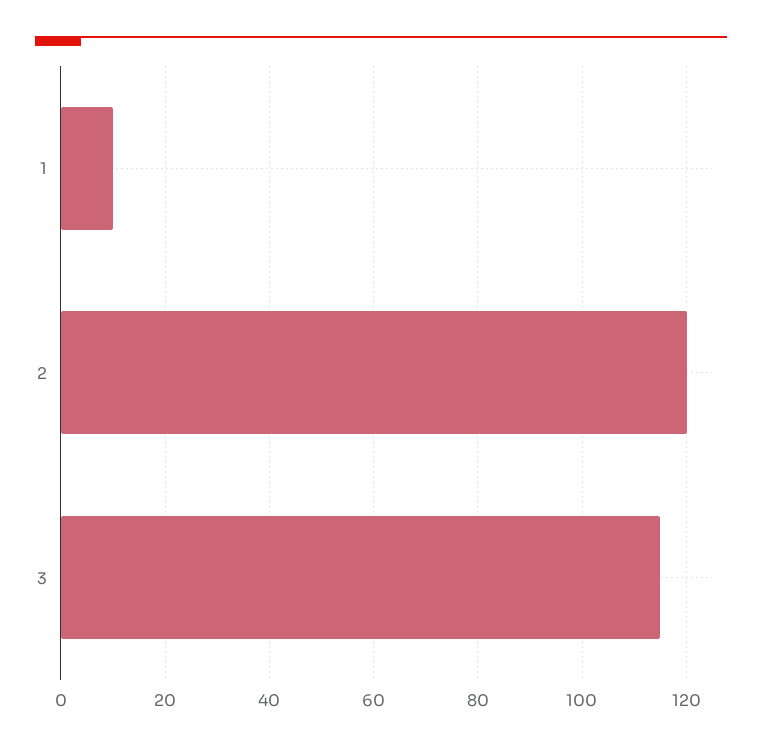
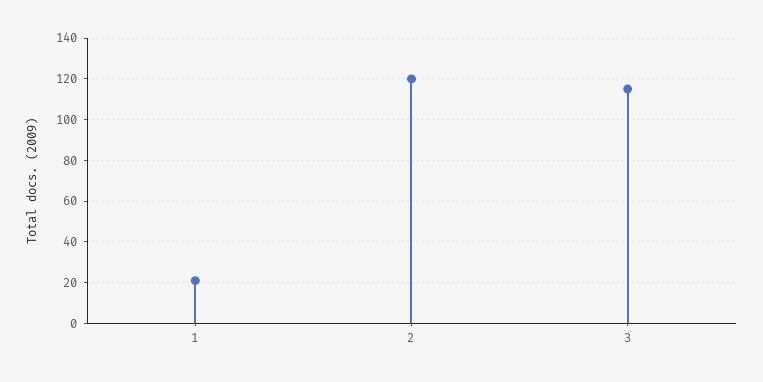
1: 10 -> 20

